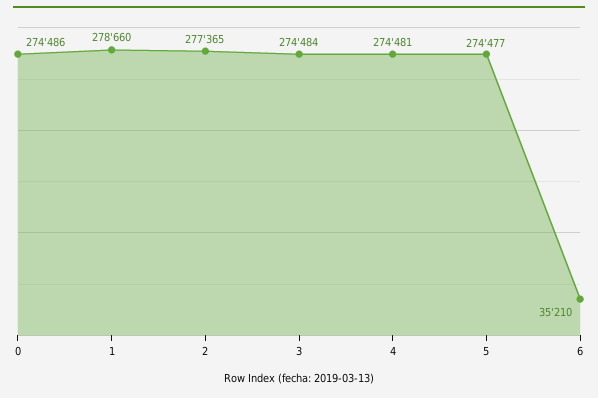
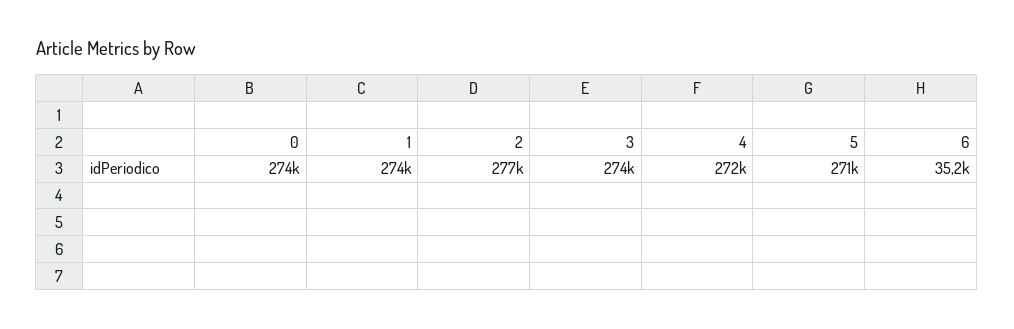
1: 278660 -> 274000
4: 274481 -> 272000
5: 274477 -> 271000

